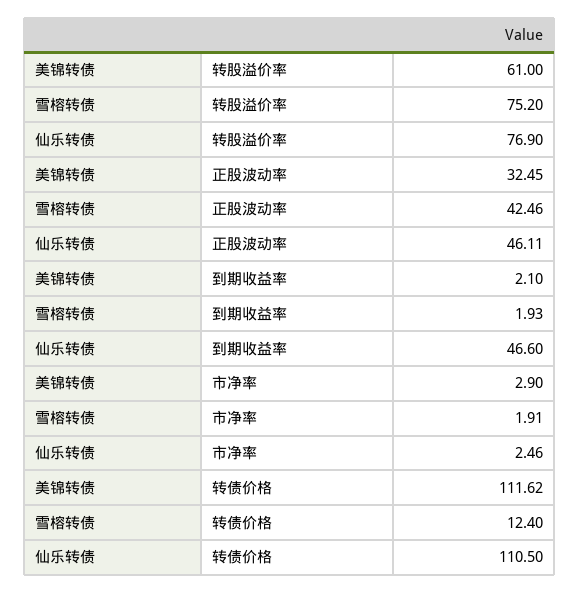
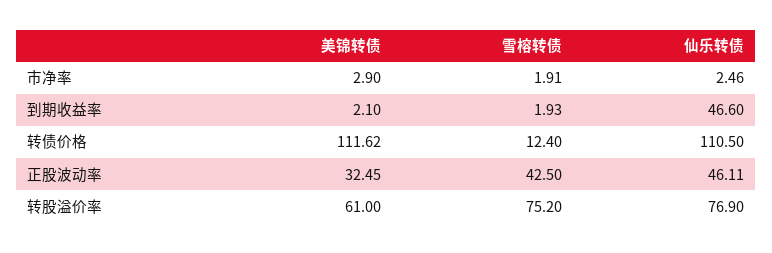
雪榕转债, 正股波动率: 42.46 -> 42.5

